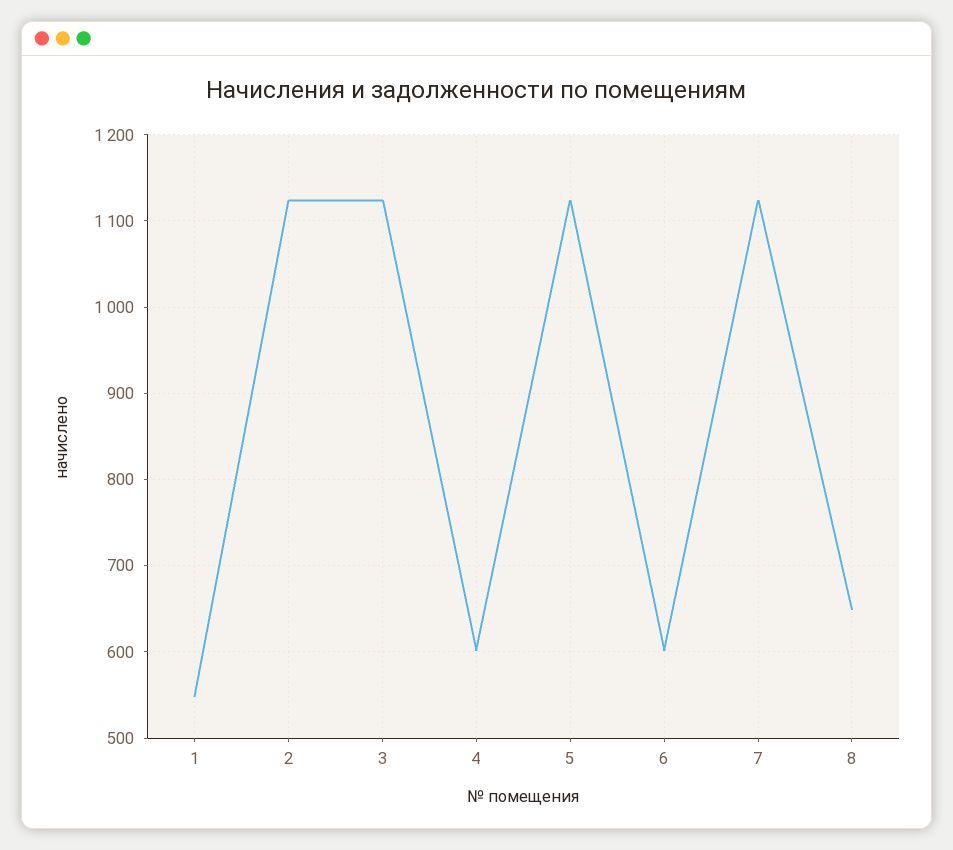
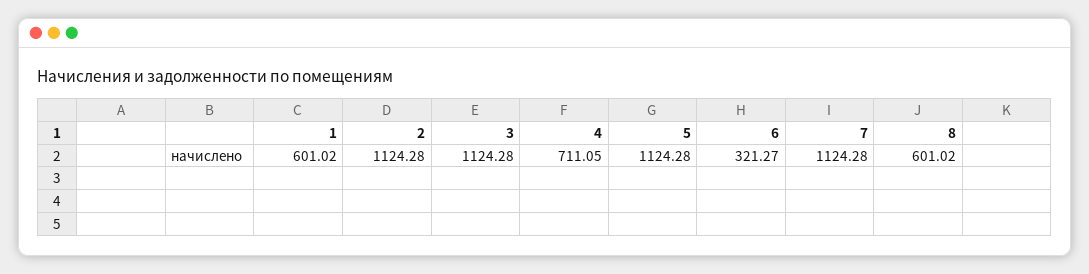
1: 550 -> 601.02
4: 600 -> 711.05
6: 600 -> 321.27
8: 650 -> 601.02

